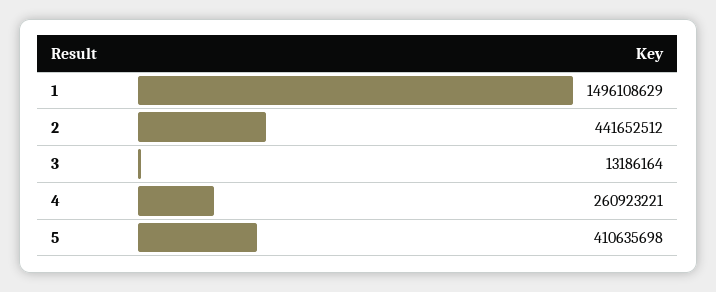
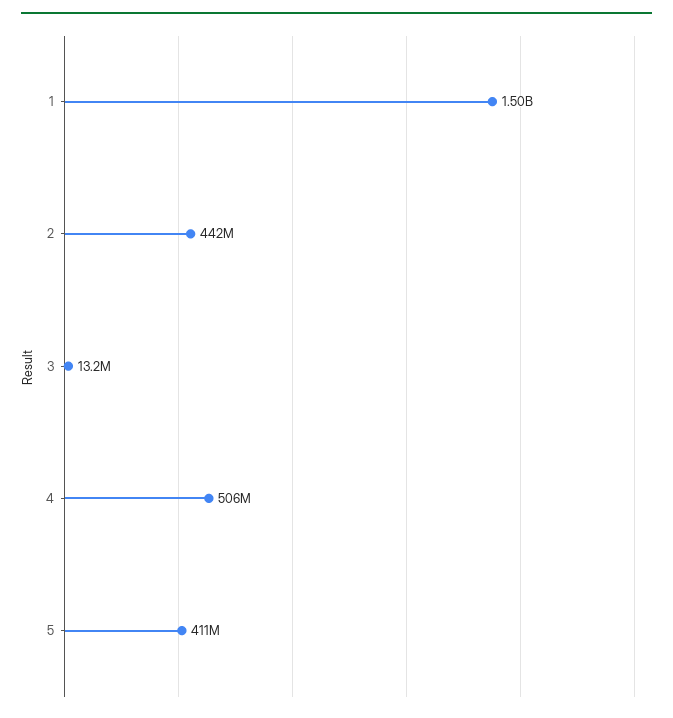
4: 260923221 -> 506000000

